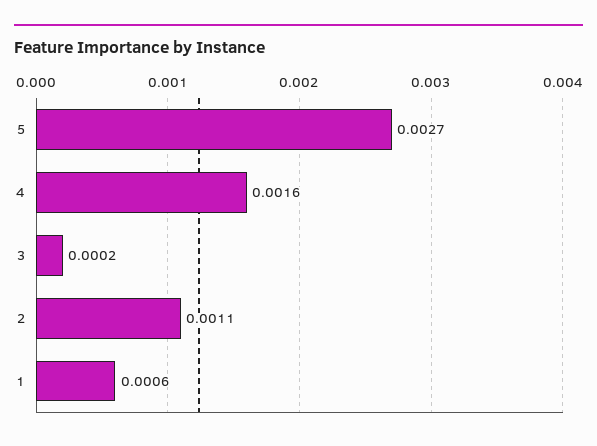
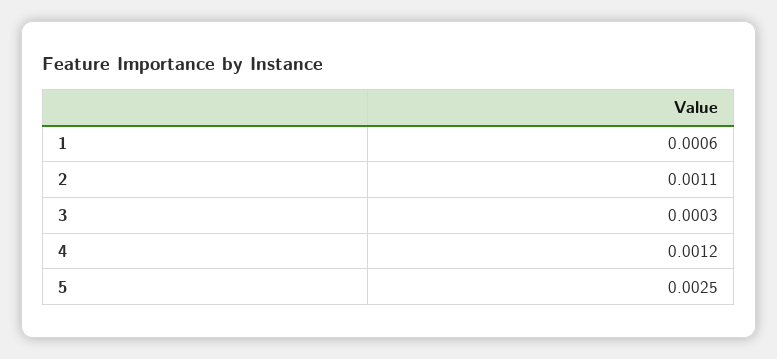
5: 0.0027 -> 0.0025
4: 0.0016 -> 0.0012
3: 0.0002 -> 0.0003

